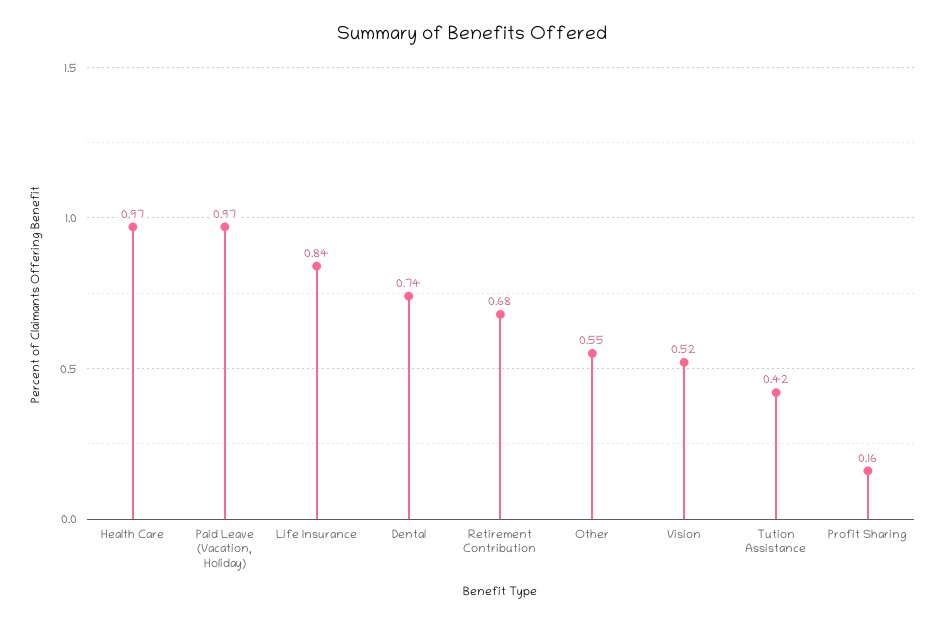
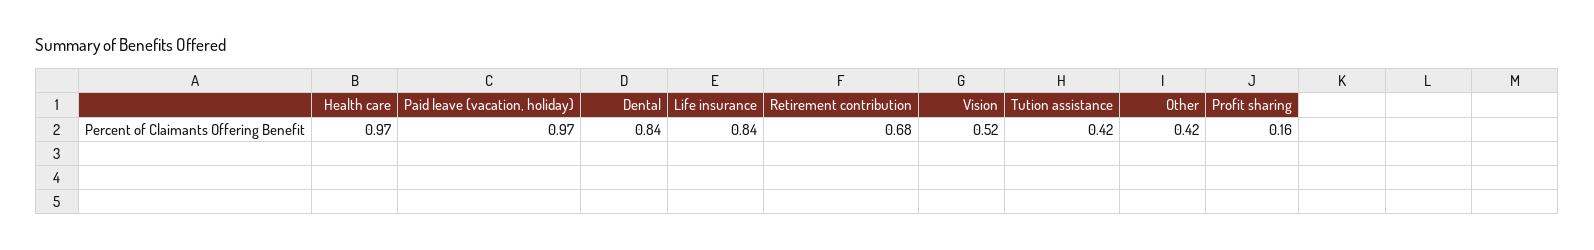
Dental: 0.74 -> 0.84
Other: 0.55 -> 0.42

